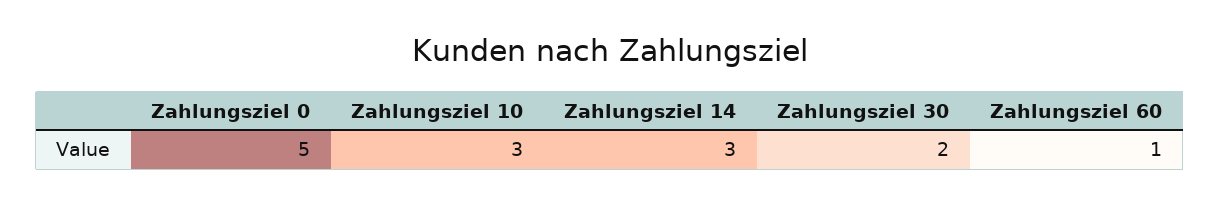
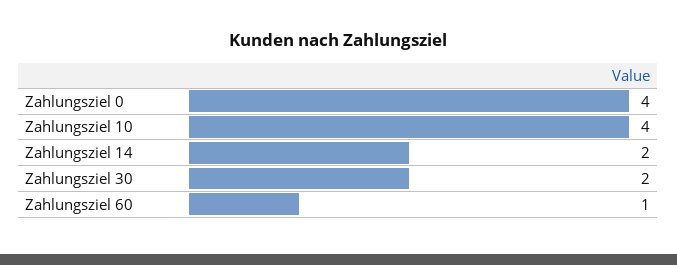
Zahlungsziel 0: 5 -> 4
Zahlungsziel 10: 3 -> 4
Zahlungsziel 14: 3 -> 2

